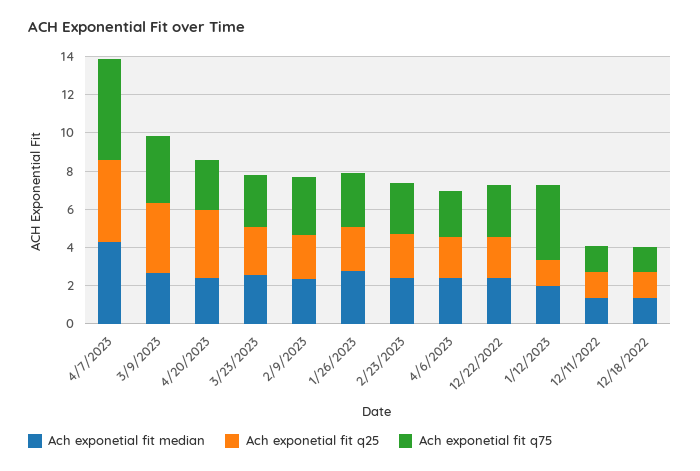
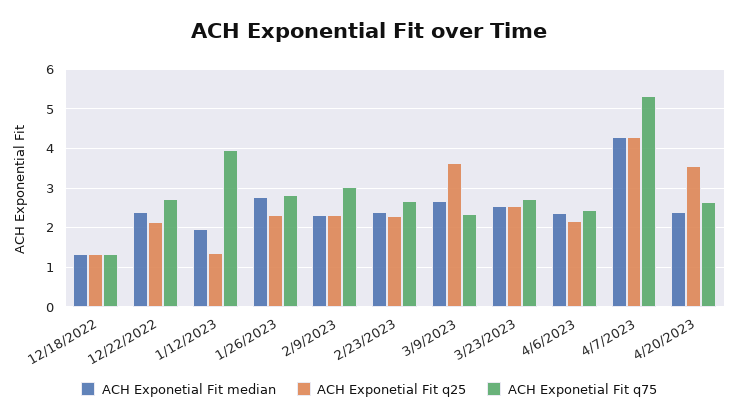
Ach exponetial fit q75, 3/9/2023: 3.5 -> 2.4
Ach exponetial fit median, 12/11/2022: 1.5 -> none
Ach exponetial fit q25, 12/11/2022: 1.5 -> none
Ach exponetial fit q75, 12/11/2022: 1.5 -> none

